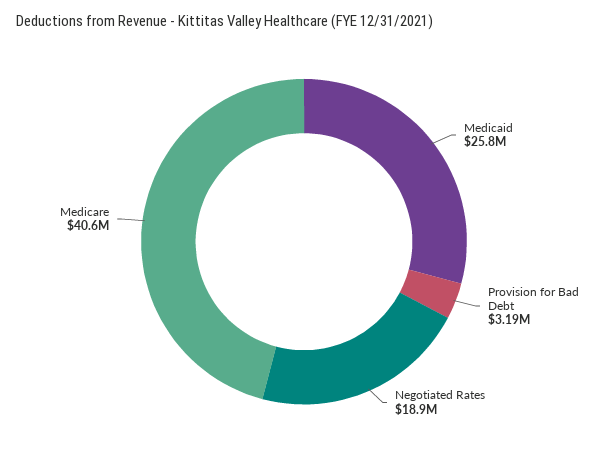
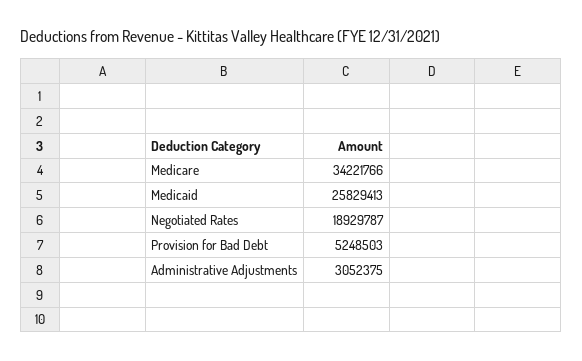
Provision for Bad Debt: 3190000 -> 5248503
Medicare: 40600000 -> 34221766
Administrative Adjustments: none -> 3052375

